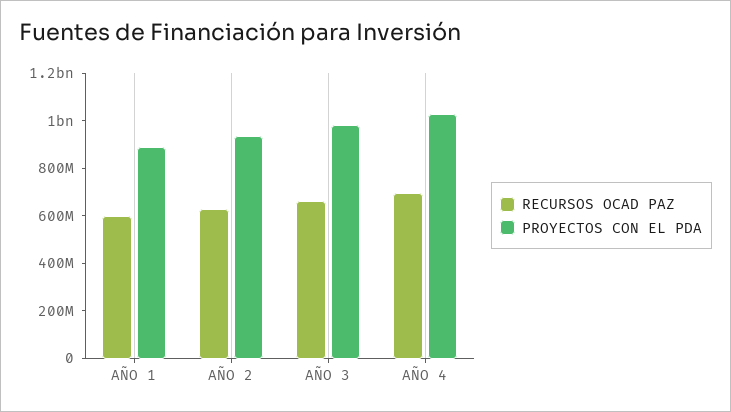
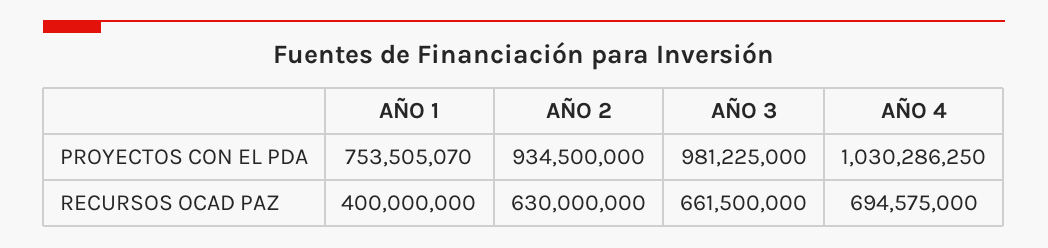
RECURSOS OCAD PAZ, AÑO 1: 600000000 -> 400000000
PROYECTOS CON EL PDA, AÑO 1: 900000000 -> 753505070

